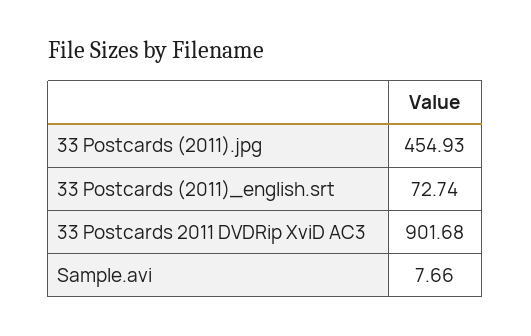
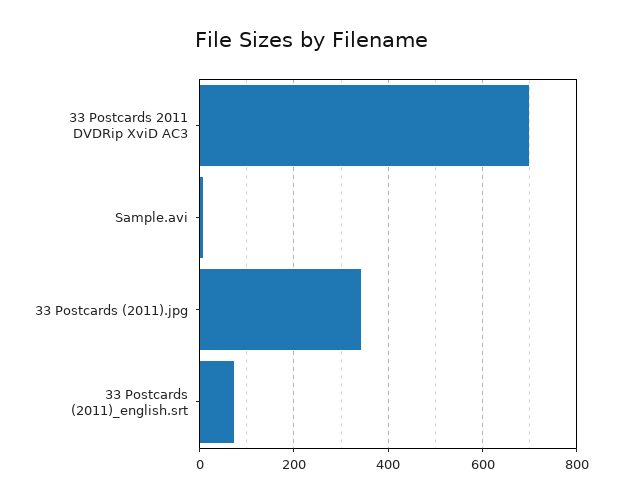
33 Postcards (2011).jpg: 454.93 -> 340
33 Postcards 2011 DVDRip XviD AC3: 901.68 -> 700

